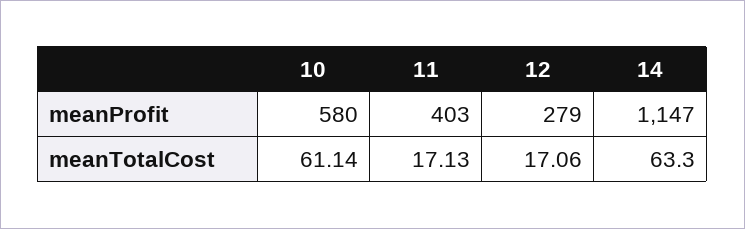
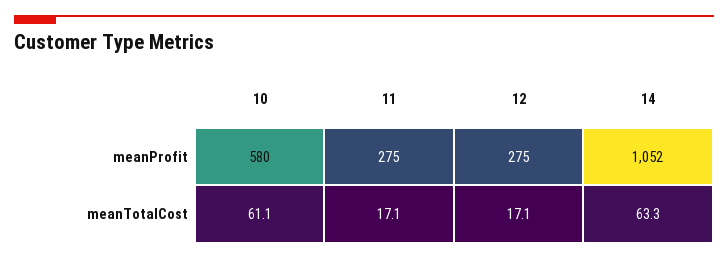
11, meanProfit: 403 -> 275
12, meanProfit: 279 -> 275
14, meanProfit: 1147 -> 1052

